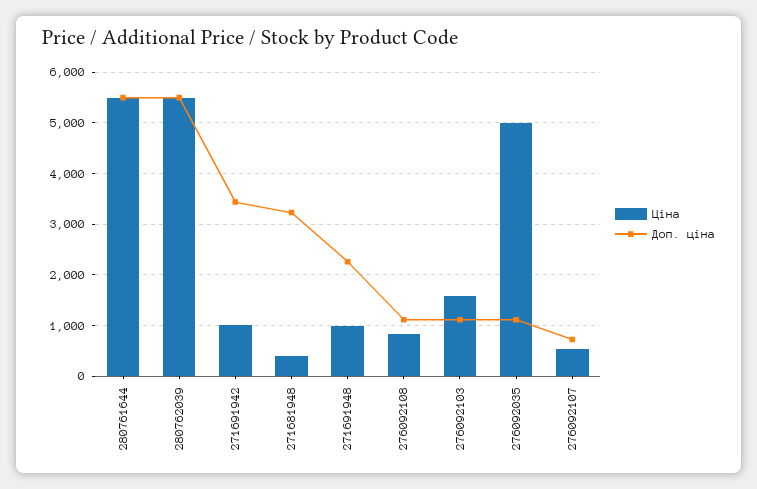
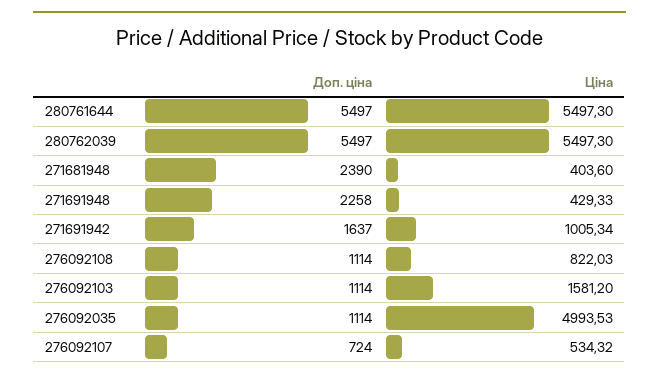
Доп. ціна, 271691942: 3400 -> 1637
Доп. ціна, 271681948: 3200 -> 2390
Ціна, 271691948: 1000 -> 429.33

